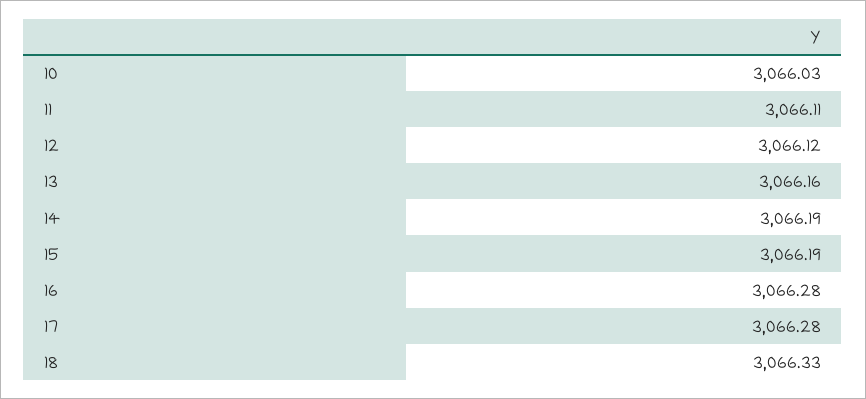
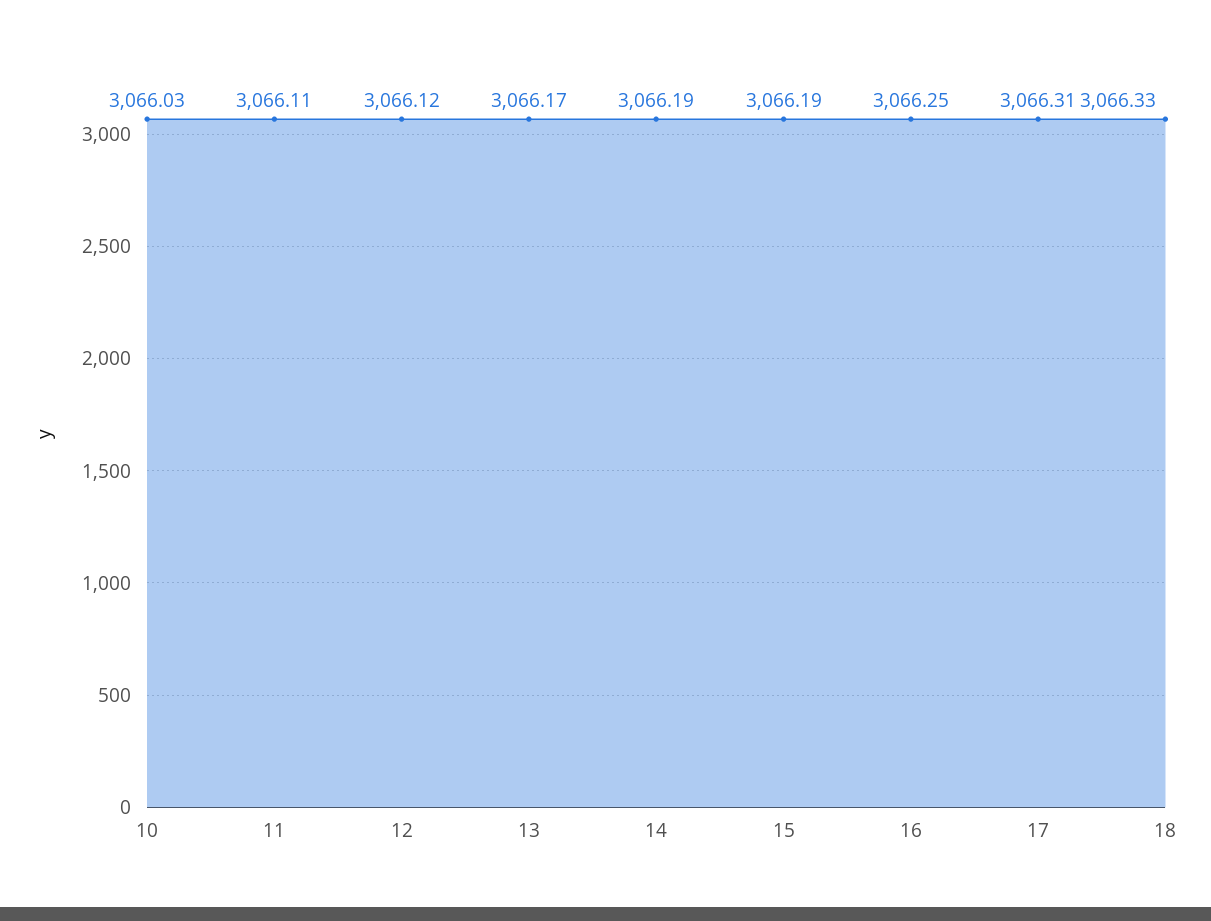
13: 3066.16 -> 3066.17
16: 3066.28 -> 3066.25
17: 3066.28 -> 3066.31

